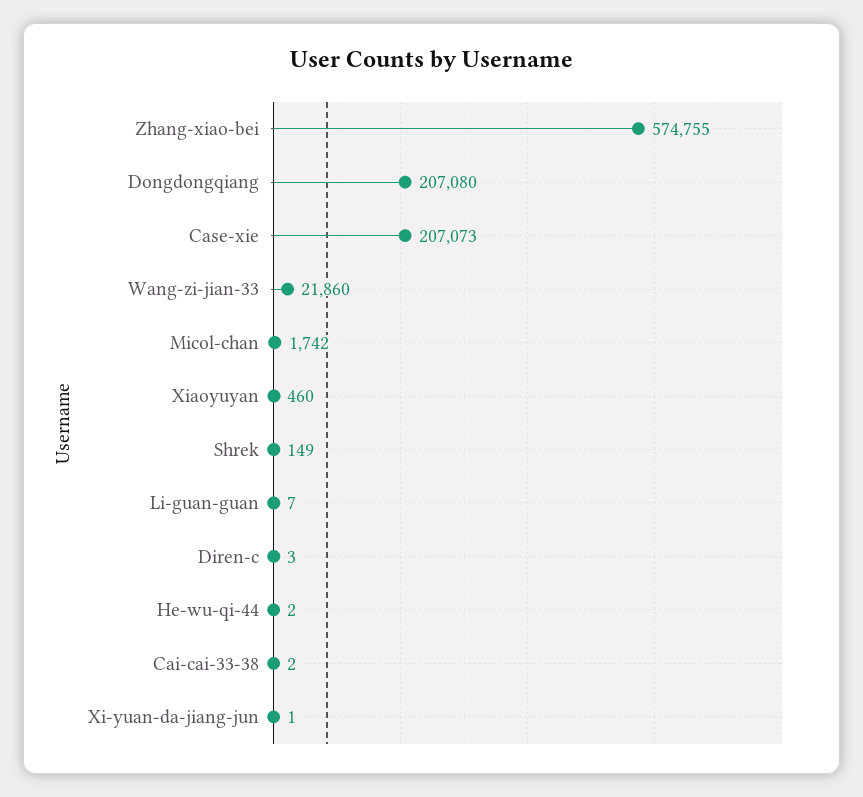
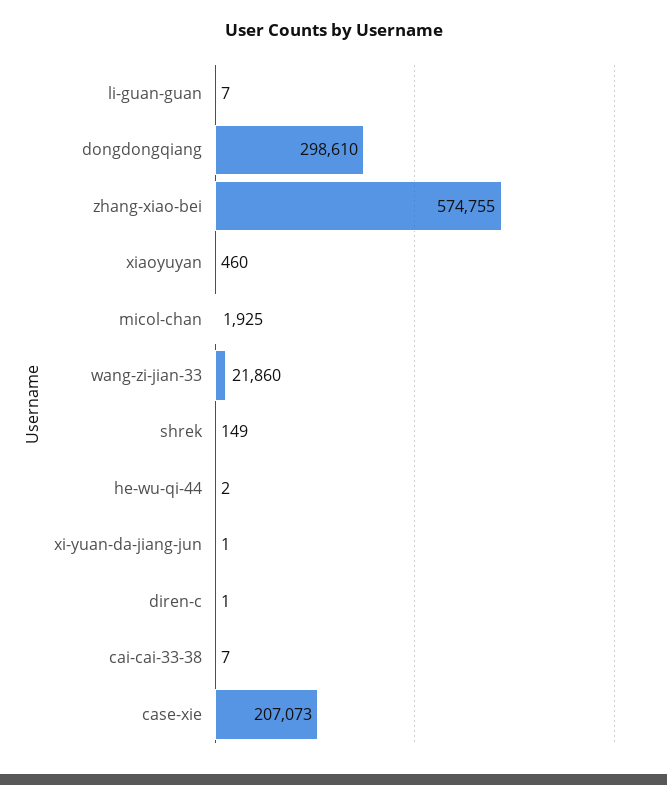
Dongdongqiang: 207080 -> 298610
Micol-chan: 1742 -> 1925
Diren-c: 3 -> 1
Cai-cai-33-38: 2 -> 7

